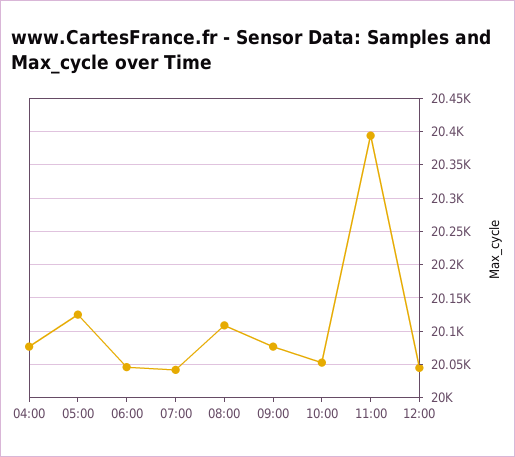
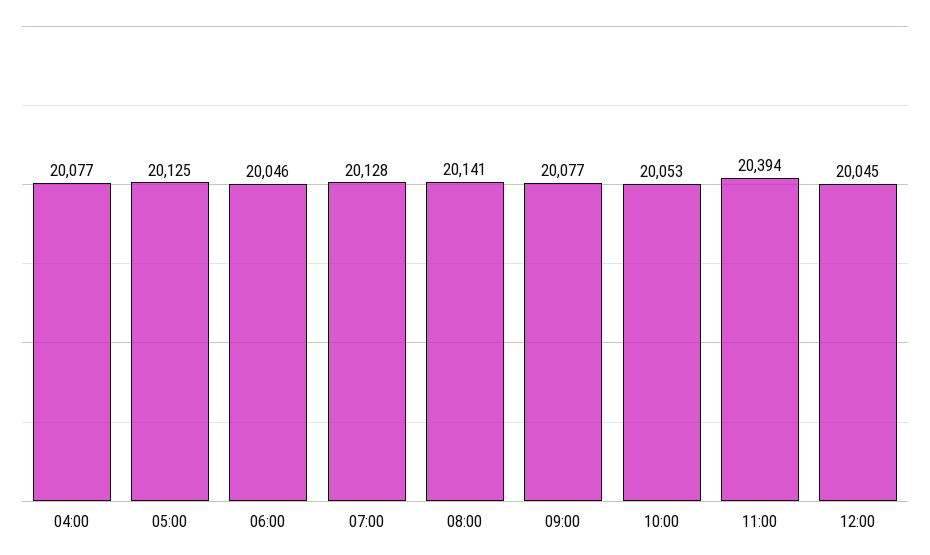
07:00: 20040 -> 20128
08:00: 20110 -> 20141

